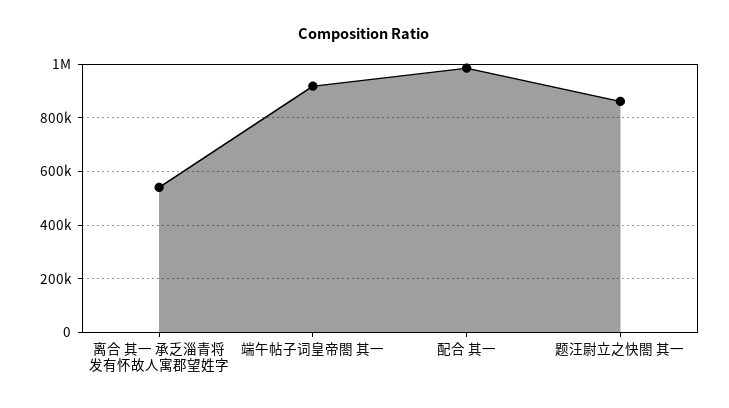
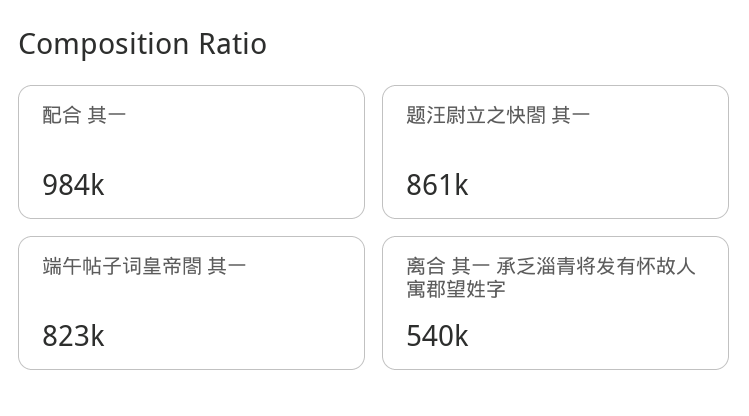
端午帖子词皇帝閤 其一: 925000 -> 823000

